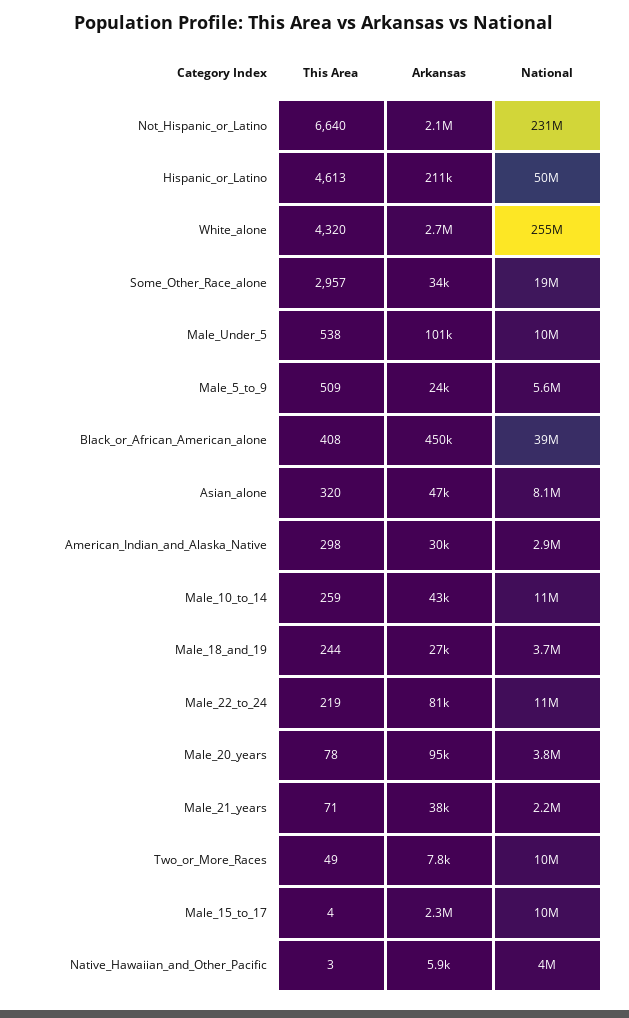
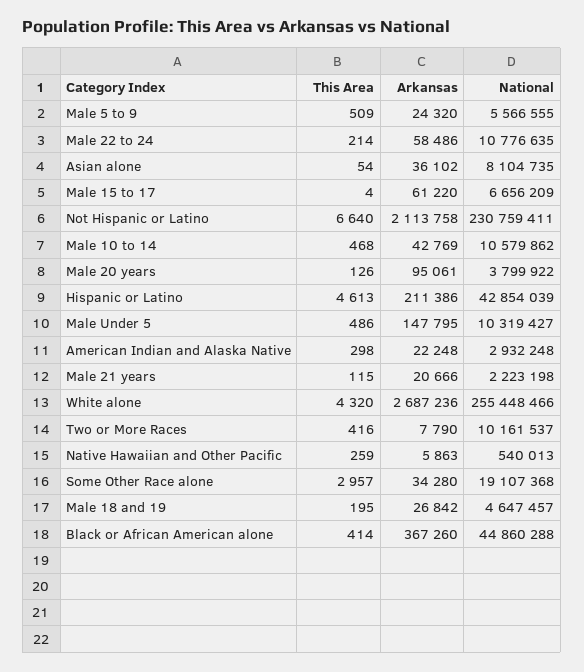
National, Hispanic_or_Latino: 50000000 -> 42854039
This Area, Male_Under_5: 538 -> 486
Arkansas, Male_Under_5: 101000 -> 147795
This Area, Black_or_African_American_alone: 408 -> 414
Arkansas, Black_or_African_American_alone: 450000 -> 367260
National, Black_or_African_American_alone: 39000000 -> 44860288
This Area, Asian_alone: 320 -> 54
Arkansas, Asian_alone: 47000 -> 36102
Arkansas, American_Indian_and_Alaska_Native: 30000 -> 22248
This Area, Male_10_to_14: 259 -> 468
This Area, Male_18_and_19: 244 -> 195
National, Male_18_and_19: 3700000 -> 4647457
This Area, Male_22_to_24: 219 -> 214
Arkansas, Male_22_to_24: 81000 -> 58486
This Area, Male_20_years: 78 -> 126
This Area, Male_21_years: 71 -> 115
Arkansas, Male_21_years: 38000 -> 20666
This Area, Two_or_More_Races: 49 -> 416
Arkansas, Male_15_to_17: 2300000 -> 61220
National, Male_15_to_17: 10000000 -> 6656209
This Area, Native_Hawaiian_and_Other_Pacific: 3 -> 259
National, Native_Hawaiian_and_Other_Pacific: 4000000 -> 540013

